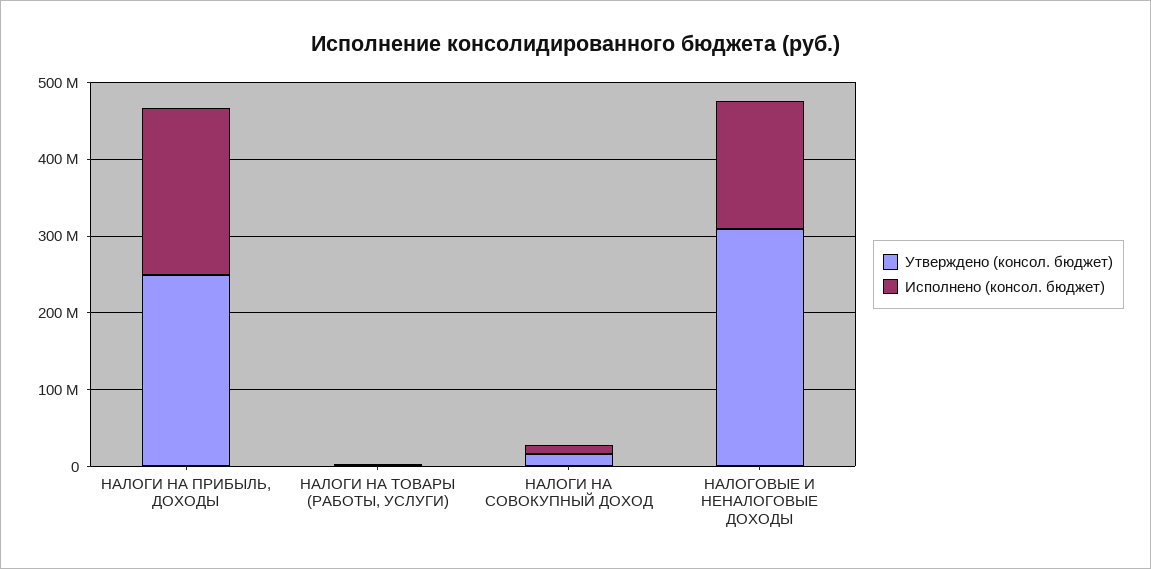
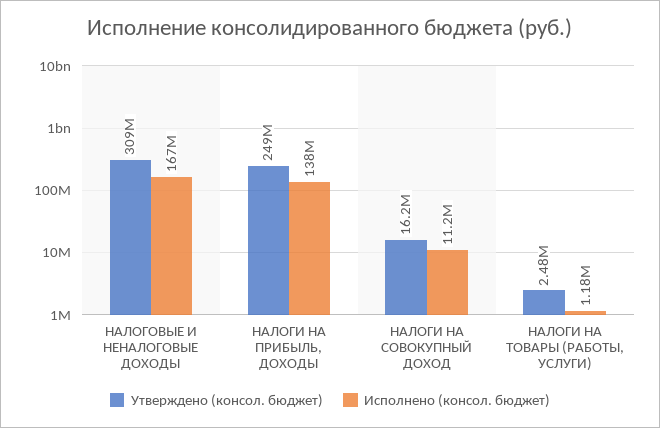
Исполнено (консол. бюджет), НАЛОГИ НА ПРИБЫЛЬ, ДОХОДЫ: 220000000 -> 138000000

